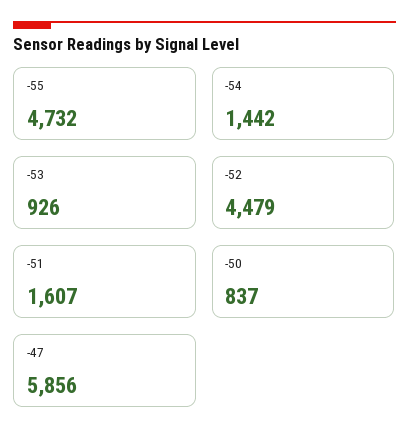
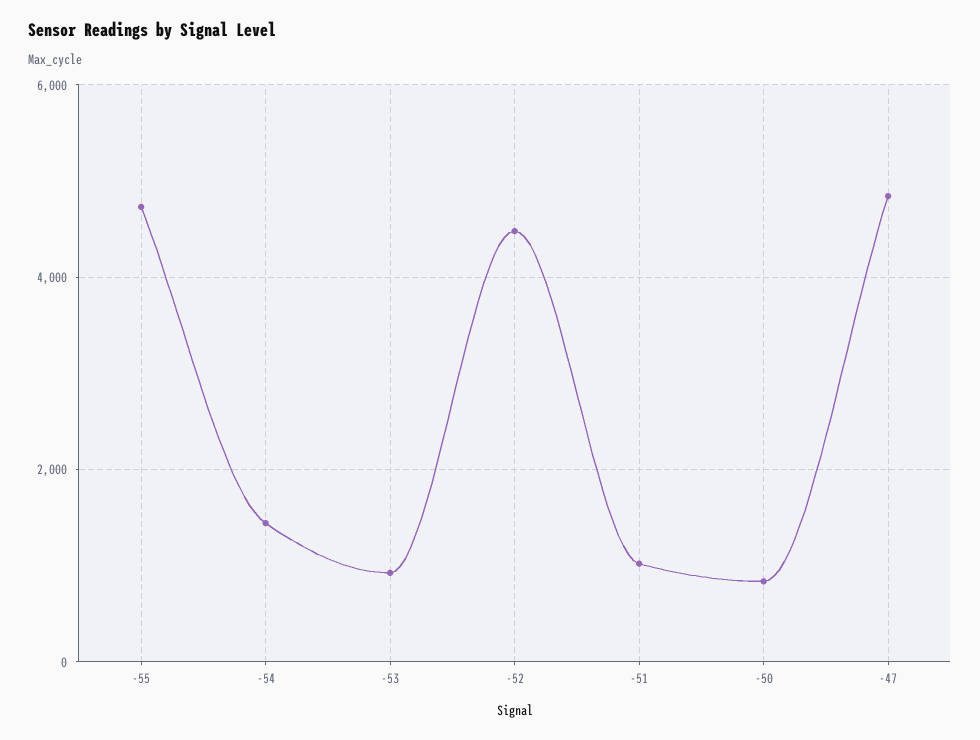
-51: 1607 -> 1000
-47: 5856 -> 4800

